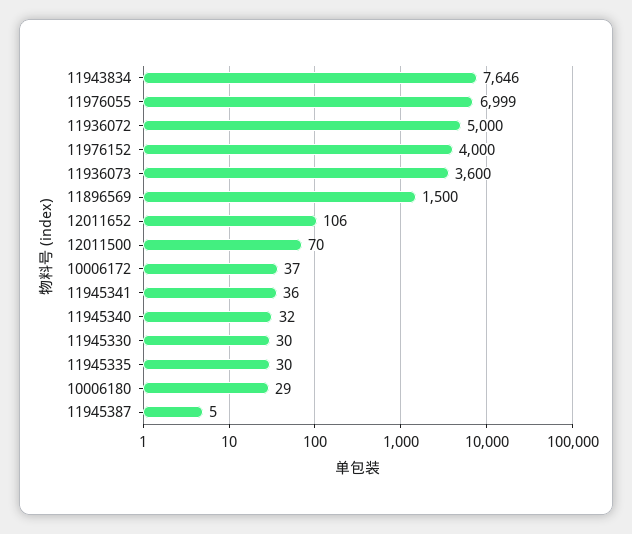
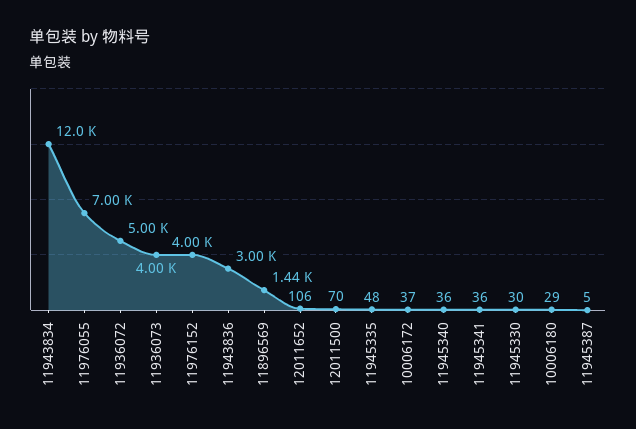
11943834: 7646 -> 12000
11976055: 6999 -> 7000
11936073: 3600 -> 4000
11896569: 1500 -> 1440
11945340: 32 -> 36
11945335: 30 -> 48
11943836: none -> 3000

